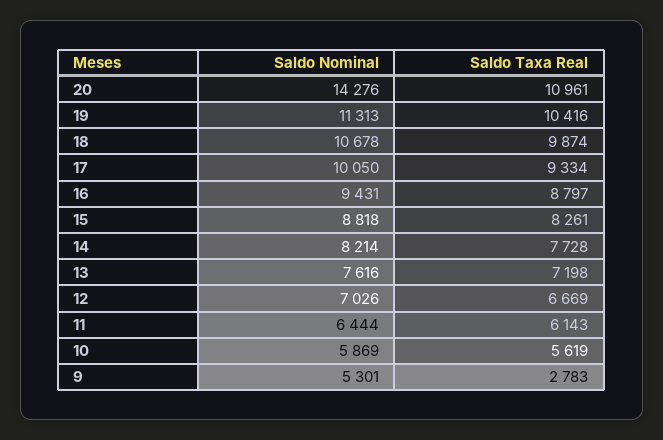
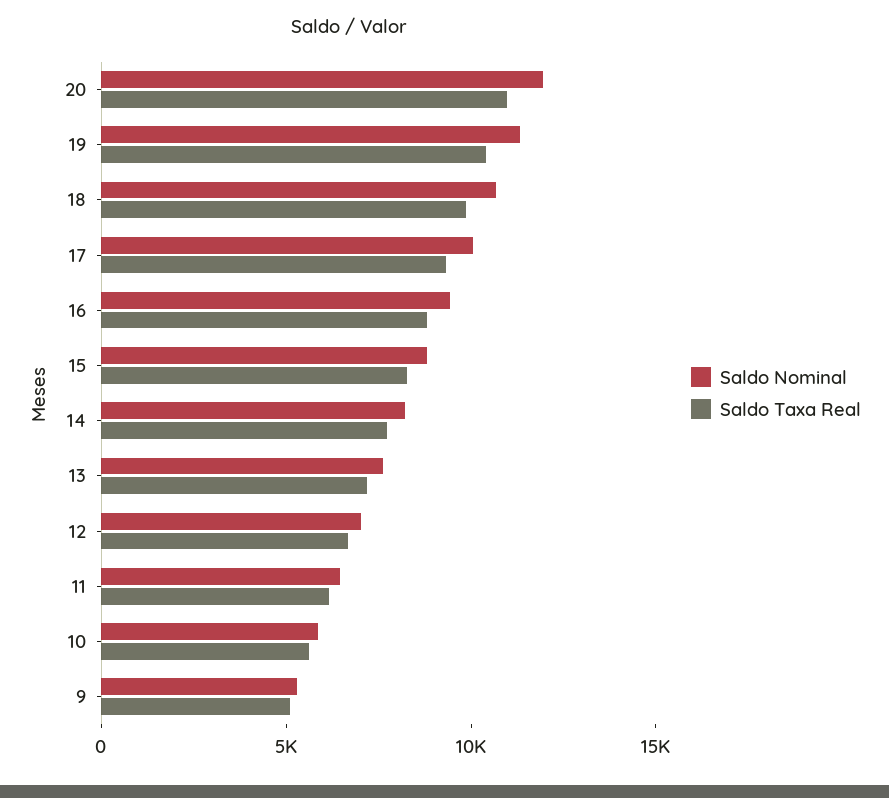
Saldo Nominal, 20: 14276 -> 12000
Saldo Taxa Real, 9: 2783 -> 5000

